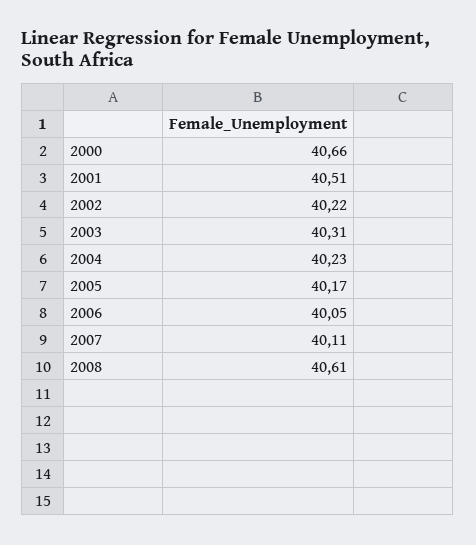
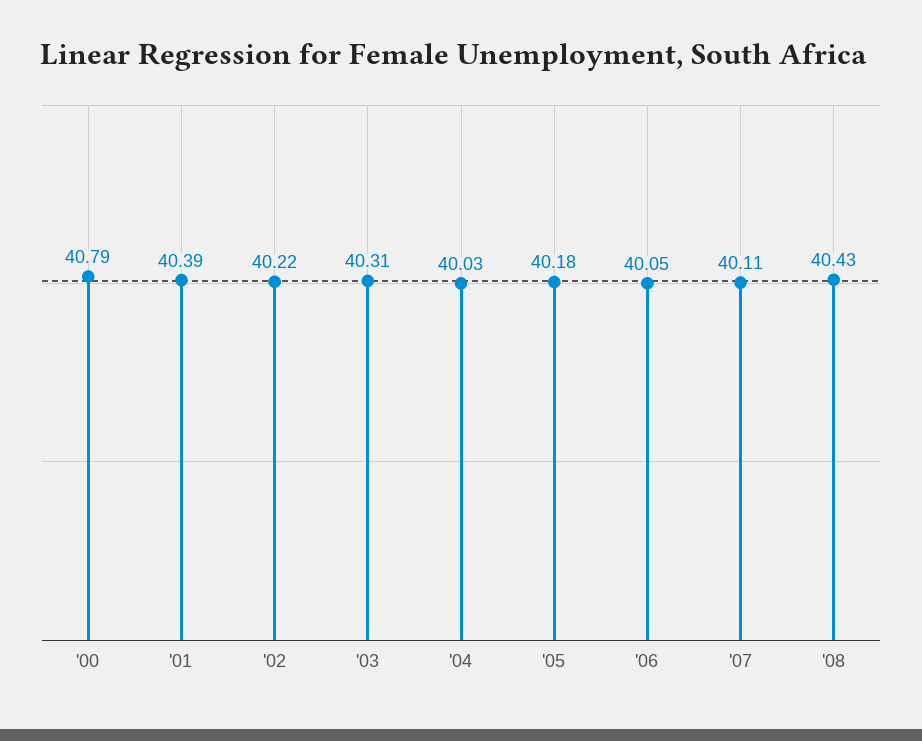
2000: 40.66 -> 40.79
2001: 40.51 -> 40.39
2004: 40.23 -> 40.03
2005: 40.17 -> 40.18
2008: 40.61 -> 40.43

